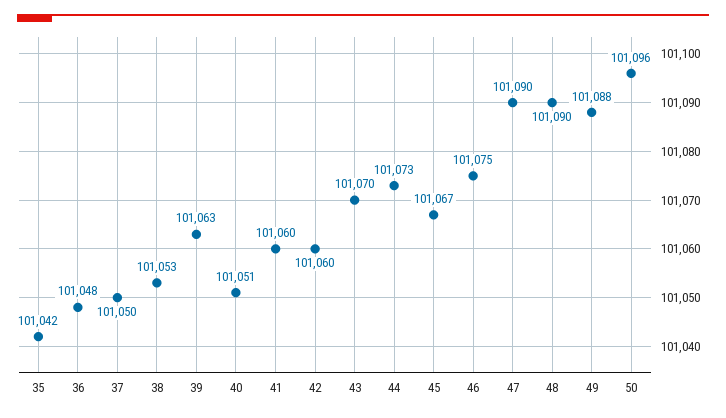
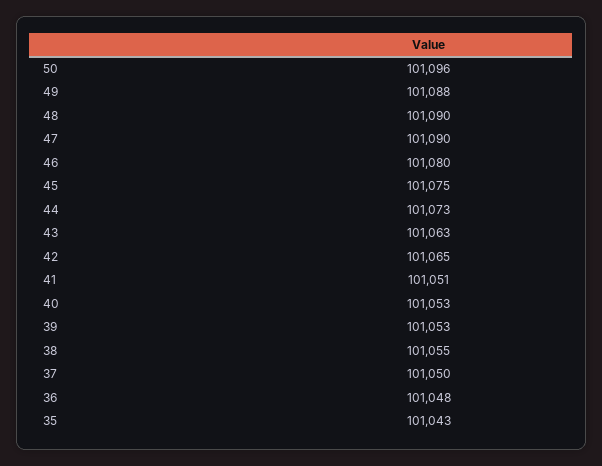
35: 101042 -> 101043
38: 101053 -> 101055
39: 101063 -> 101053
40: 101051 -> 101053
41: 101060 -> 101051
42: 101060 -> 101065
43: 101070 -> 101063
45: 101067 -> 101075
46: 101075 -> 101080

